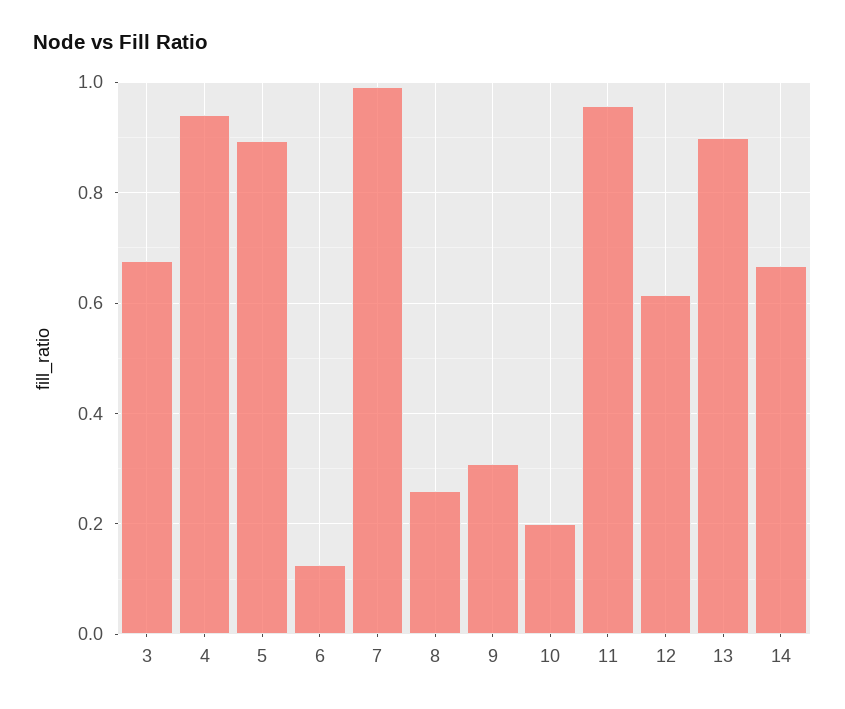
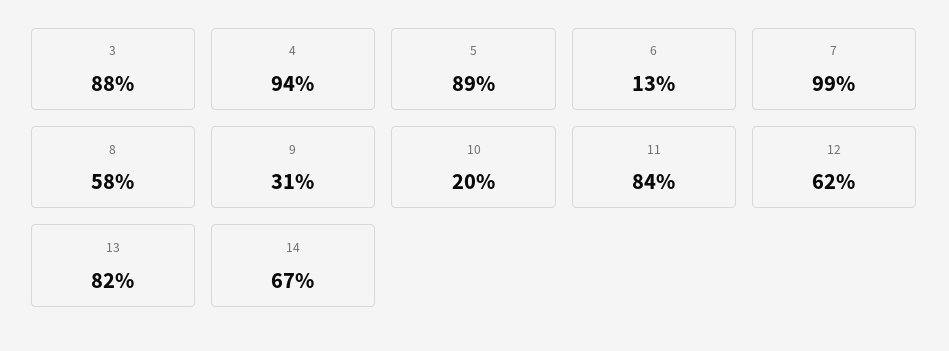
3: 0.68 -> 0.88
8: 0.26 -> 0.58
11: 0.96 -> 0.84
13: 0.9 -> 0.82

